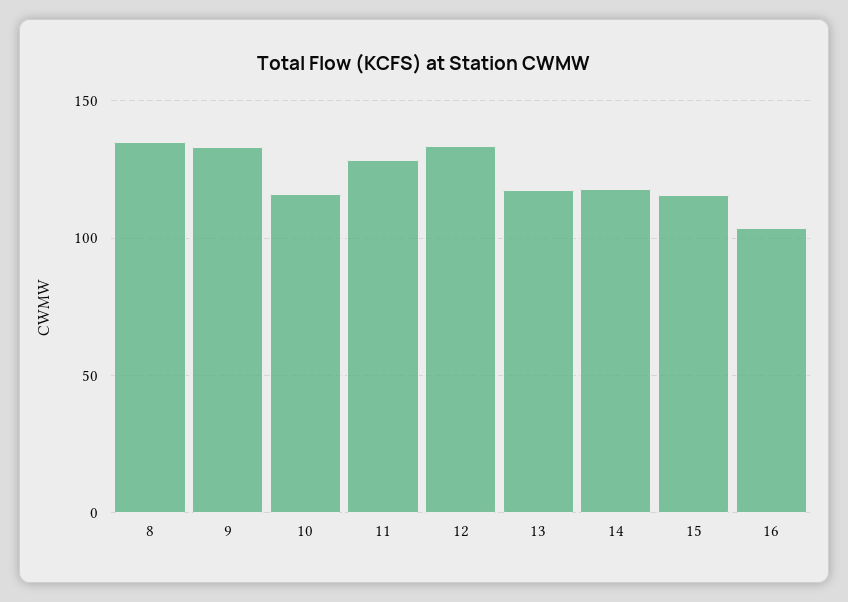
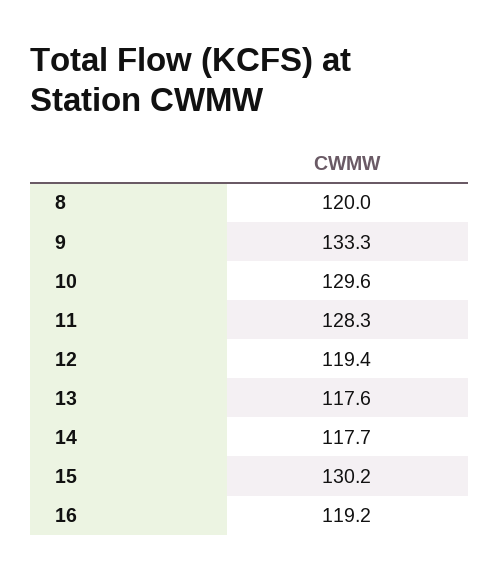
8: 135 -> 120
10: 115 -> 129.6
12: 135 -> 119.4
15: 115 -> 130.2
16: 105 -> 119.2

